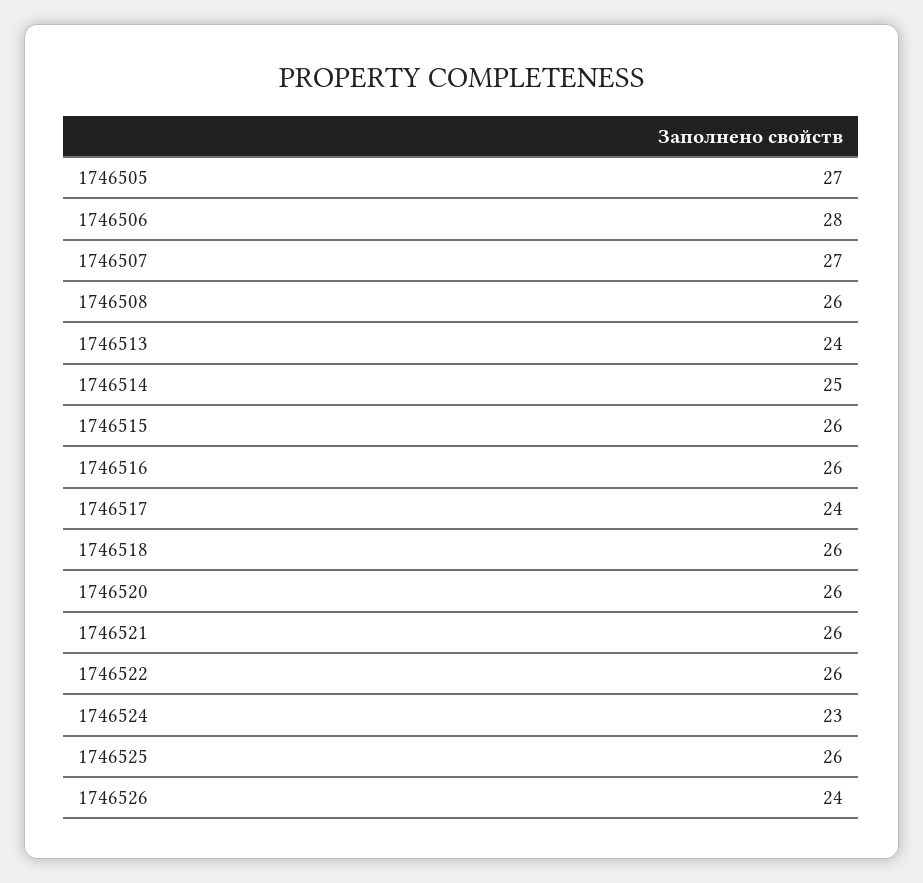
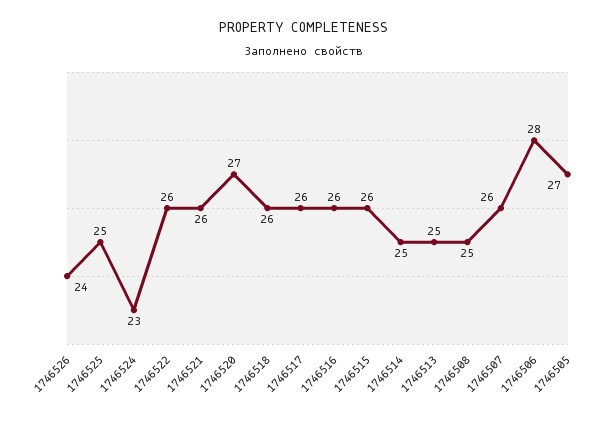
1746507: 27 -> 26
1746508: 26 -> 25
1746513: 24 -> 25
1746517: 24 -> 26
1746520: 26 -> 27
1746525: 26 -> 25

